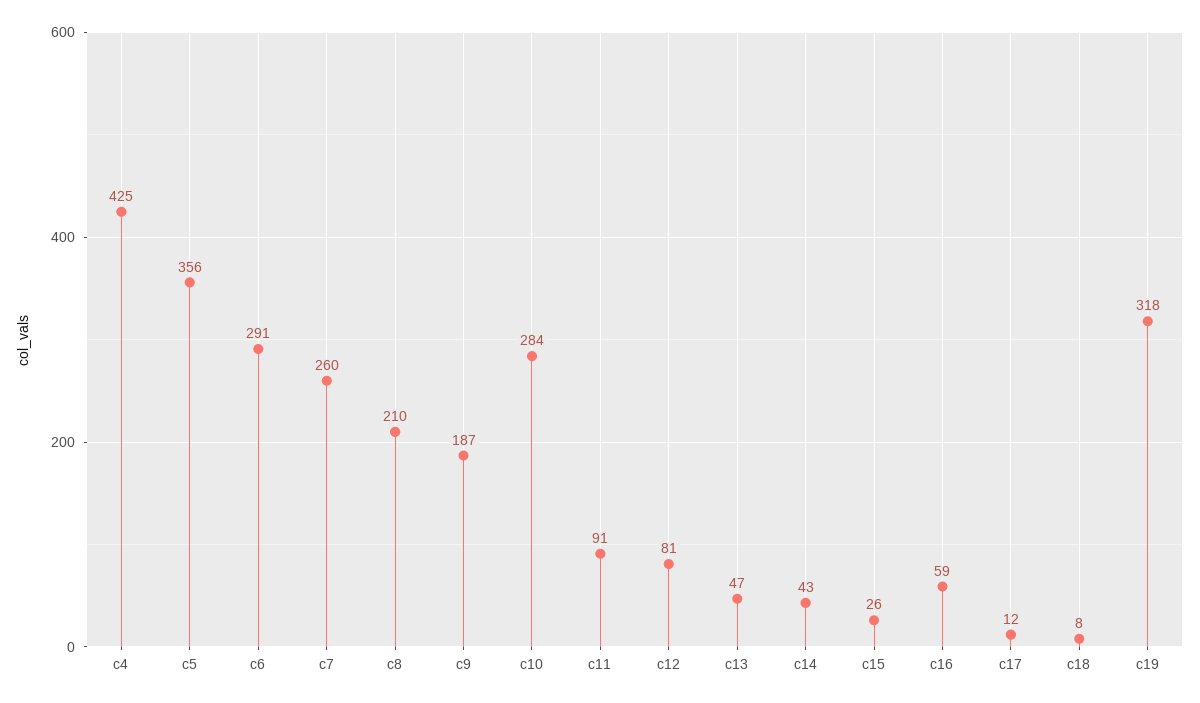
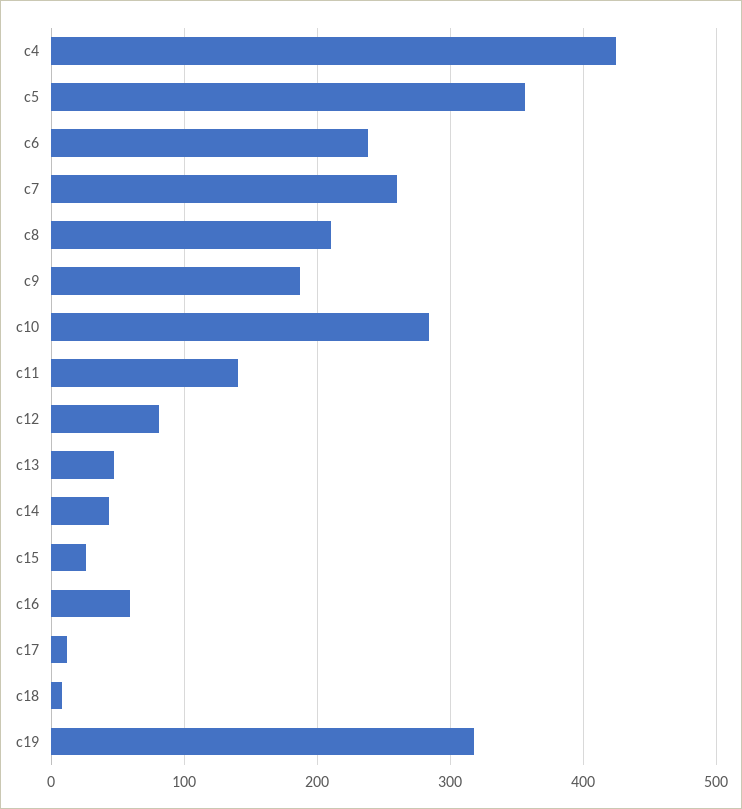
c6: 291 -> 240
c11: 91 -> 140

